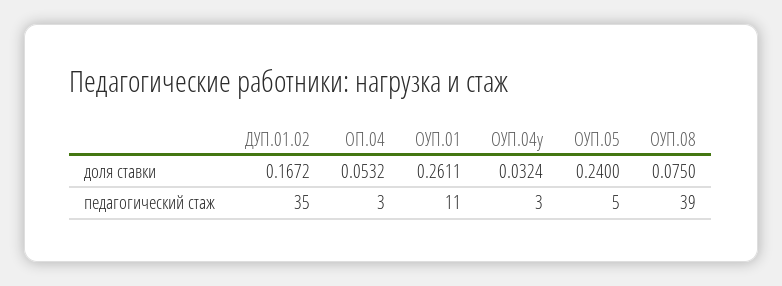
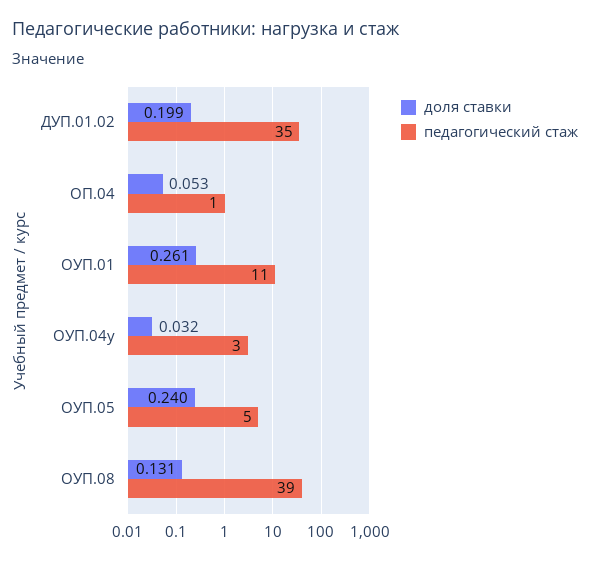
доля ставки, ДУП.01.02: 0.1672 -> 0.199
доля ставки, ОУП.08: 0.075 -> 0.131
педагогический стаж, ОП.04: 3 -> 1

